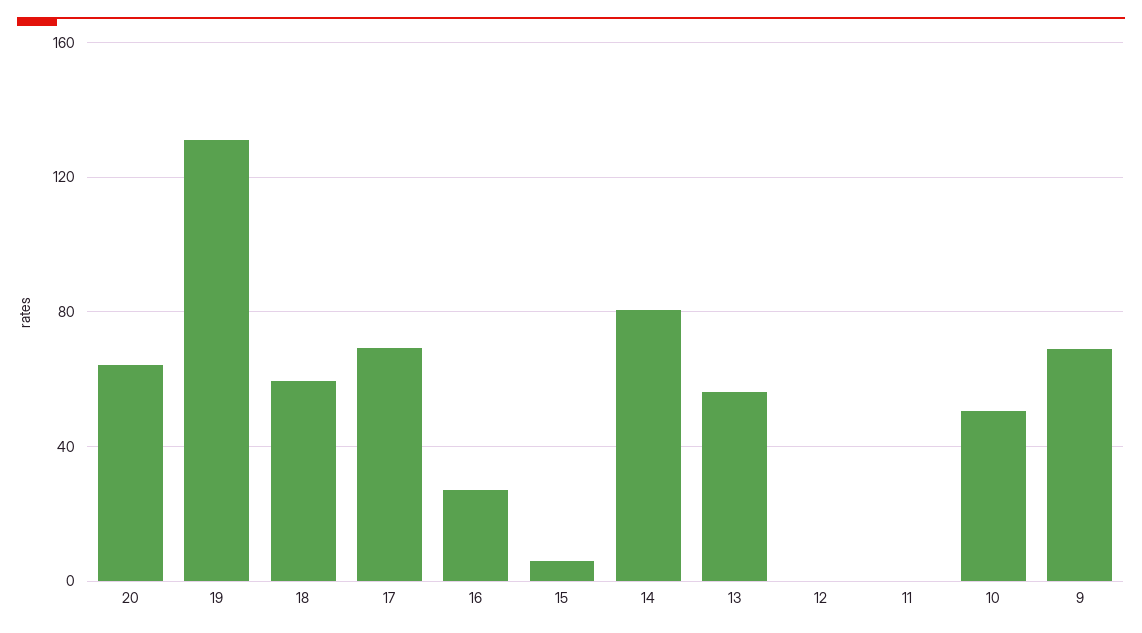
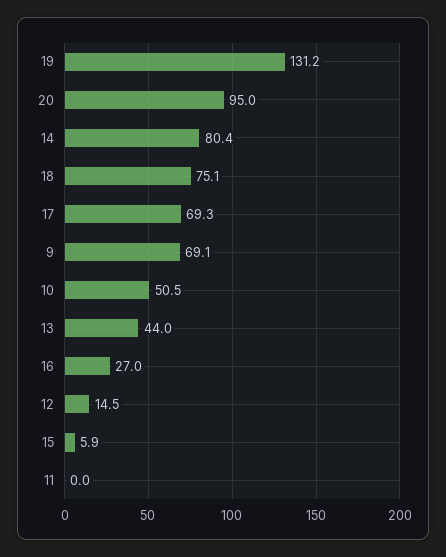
20: 65 -> 95
18: 60 -> 75.1
13: 55 -> 44
12: 0 -> 14.5

